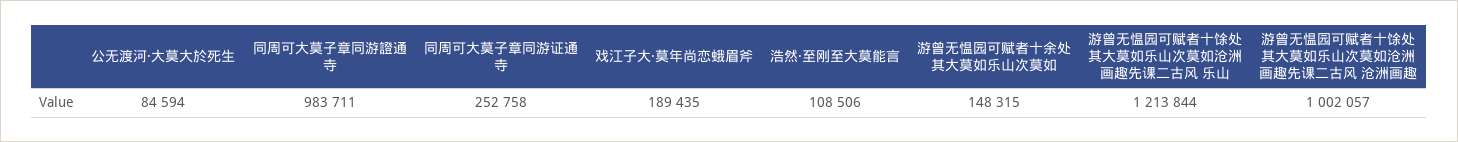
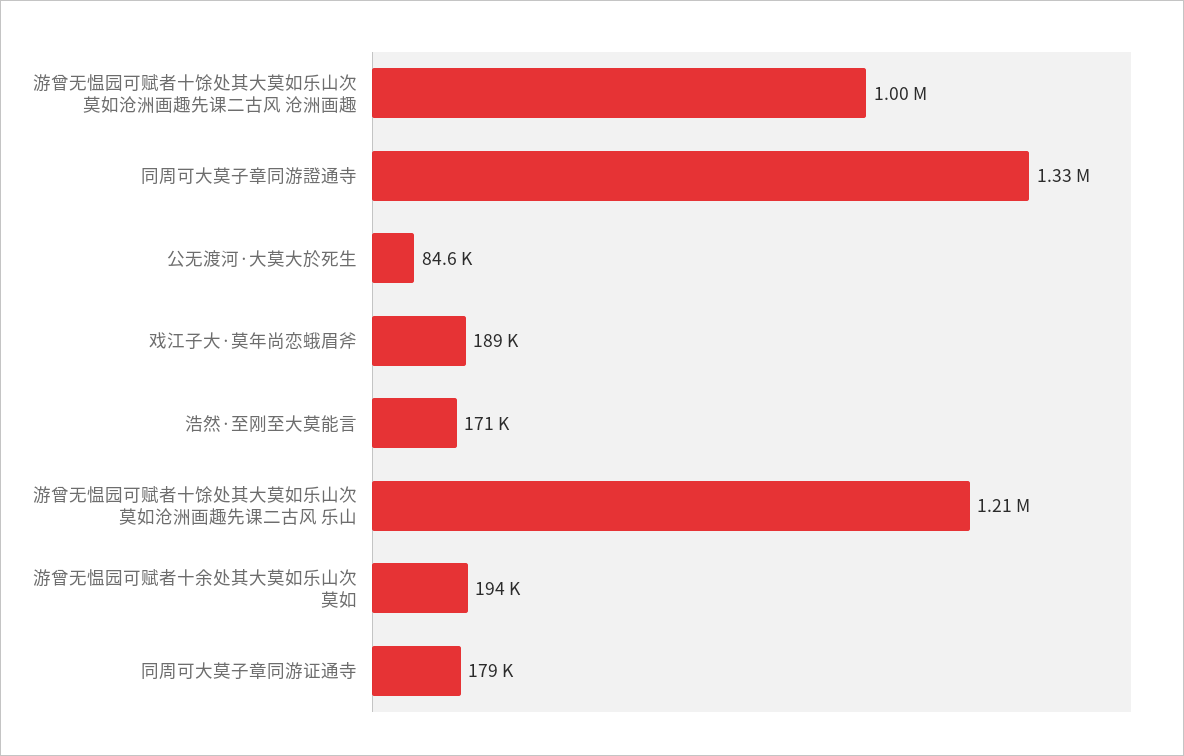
同周可大莫子章同游證通寺: 983711 -> 1330000
同周可大莫子章同游证通寺: 252758 -> 179000
浩然·至刚至大莫能言: 108506 -> 171000
游曾无愠园可赋者十余处其大莫如乐山次莫如: 148315 -> 194000

